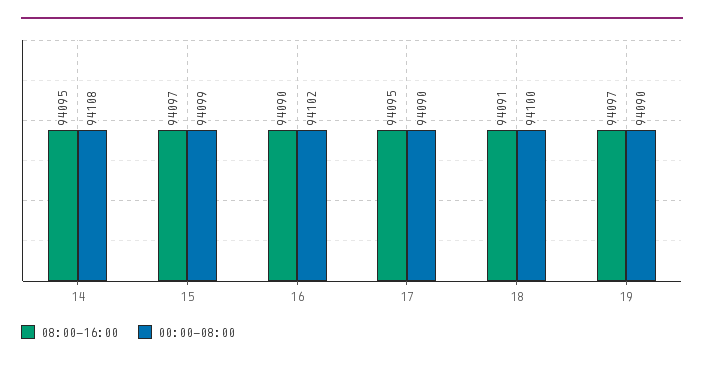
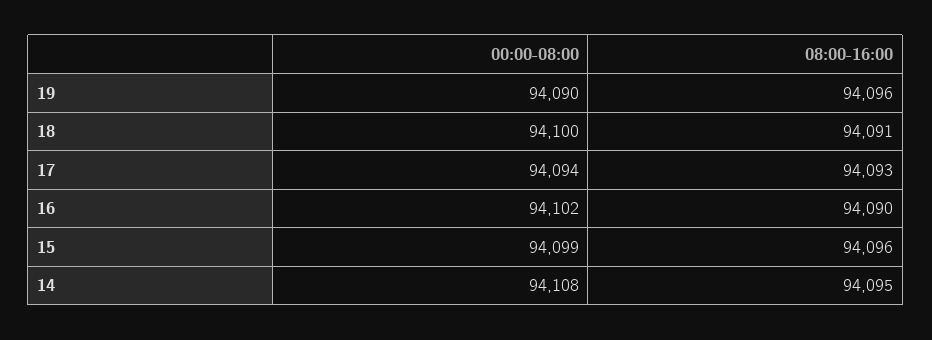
08:00-16:00, 15: 94097 -> 94096
08:00-16:00, 17: 94095 -> 94093
00:00-08:00, 17: 94090 -> 94094
08:00-16:00, 19: 94097 -> 94096

